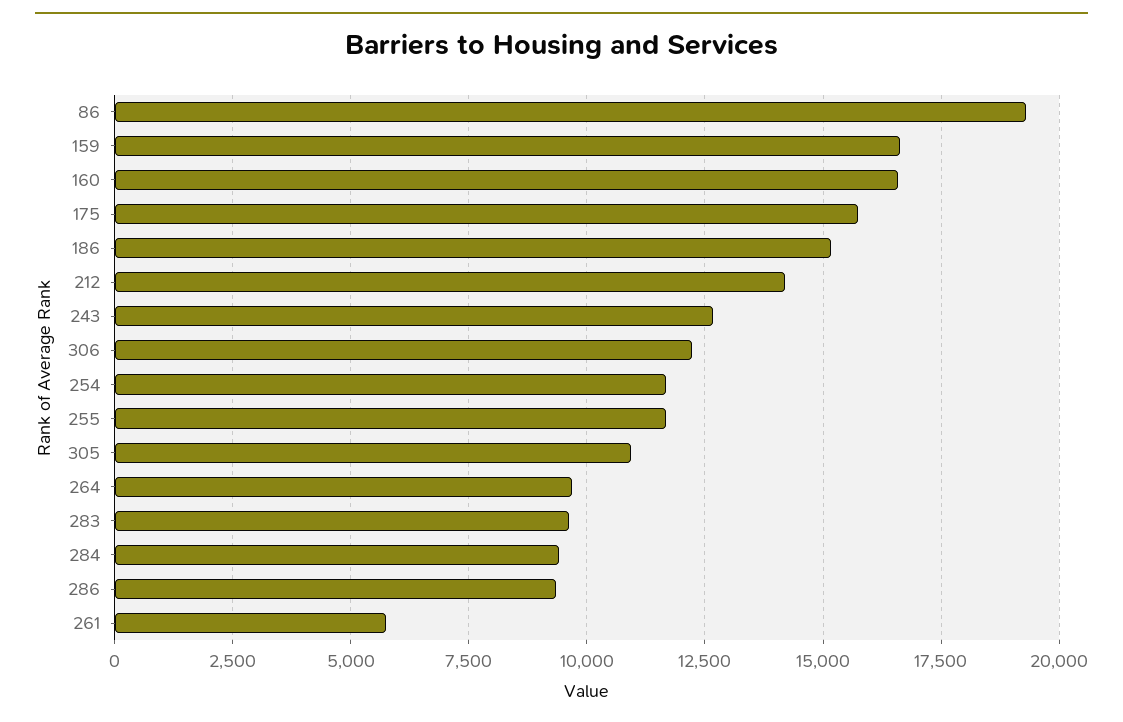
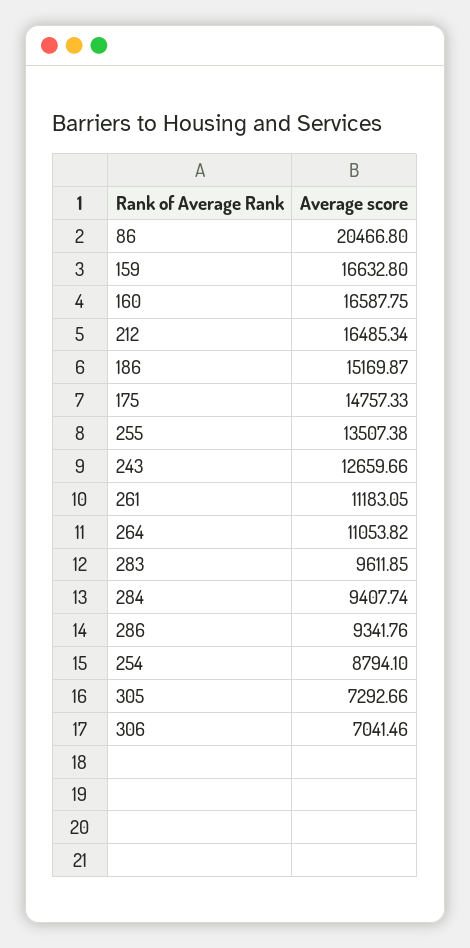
86: 19250 -> 20466.8
175: 15750 -> 14757.33
212: 14250 -> 16485.34
306: 12250 -> 7041.46
254: 11750 -> 8794.1
255: 11750 -> 13507.38
305: 11000 -> 7292.66
264: 9750 -> 11053.82
261: 5750 -> 11183.05

